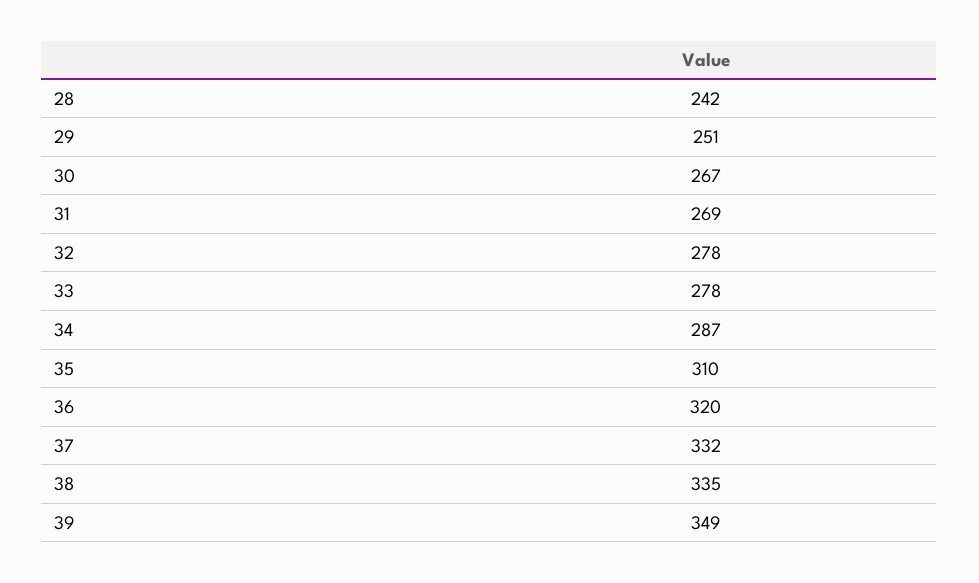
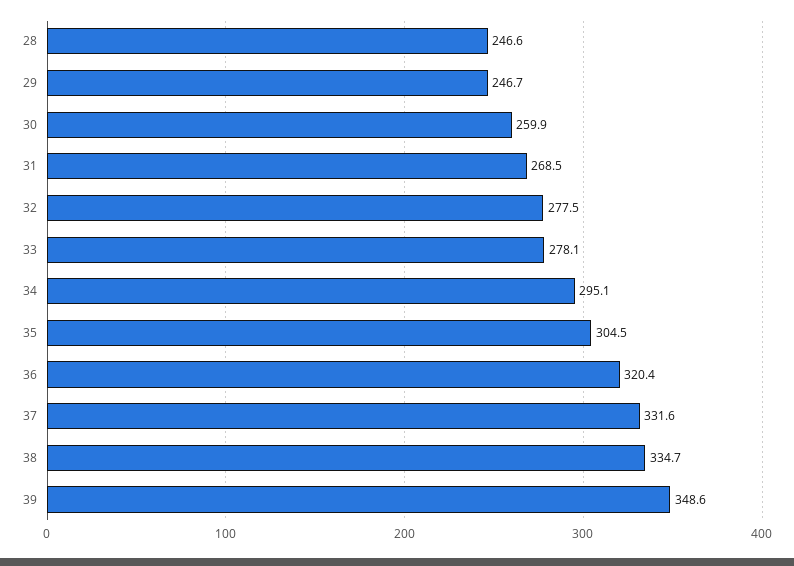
28: 242 -> 246.6
29: 251 -> 246.7
30: 267 -> 259.9
34: 287 -> 295.1
35: 310 -> 304.5

